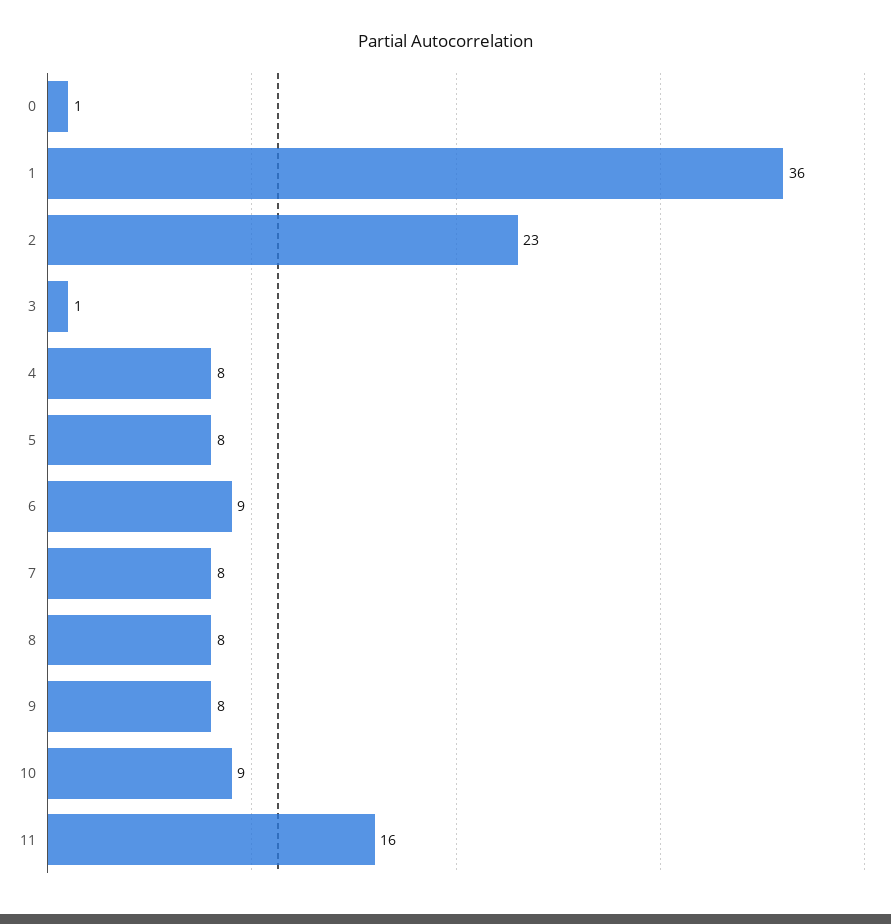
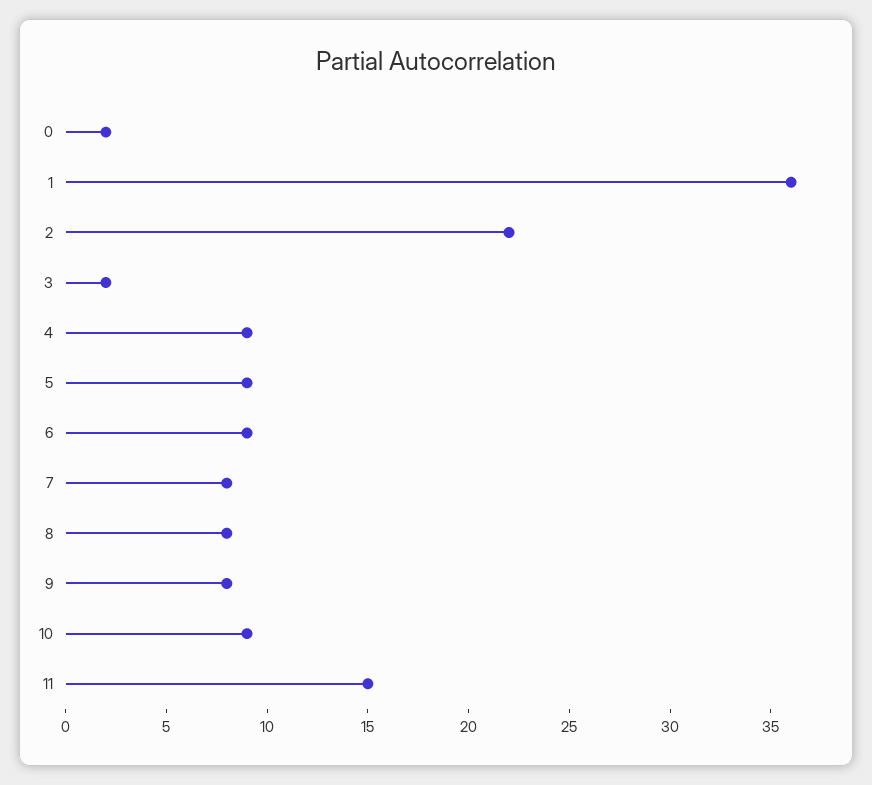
0: 1 -> 2
2: 23 -> 22
3: 1 -> 2
4: 8 -> 9
5: 8 -> 9
11: 16 -> 15

